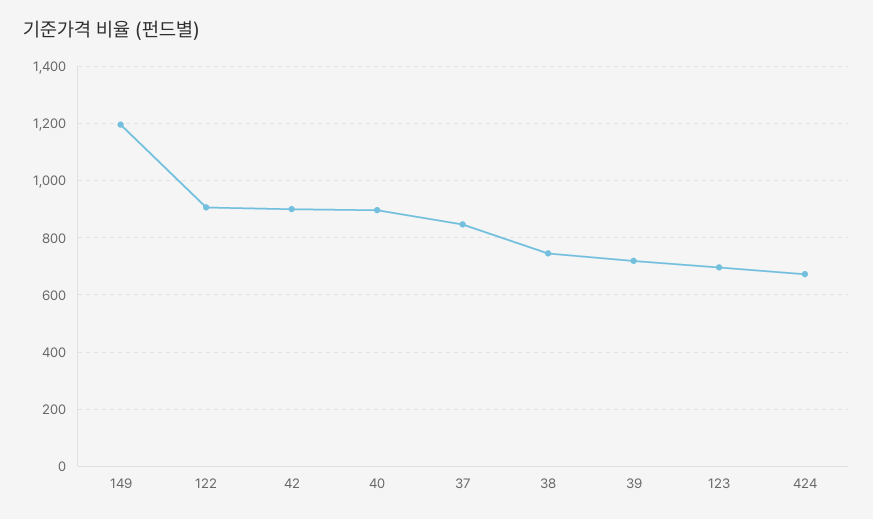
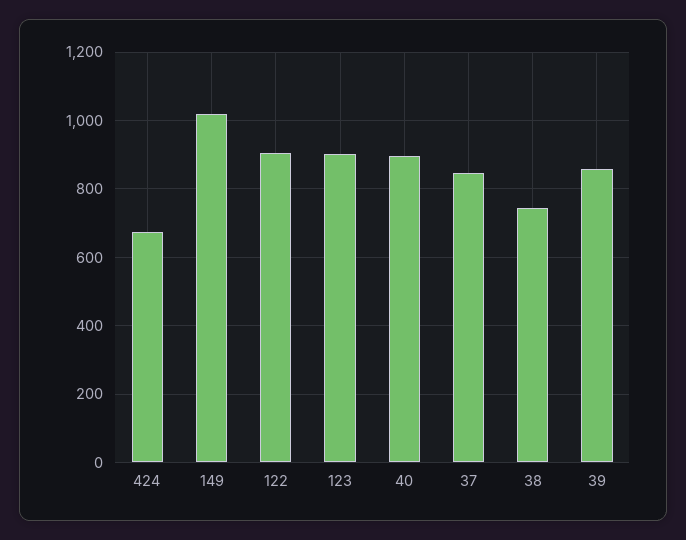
149: 1200 -> 1020
42: 900 -> none
39: 725 -> 860
123: 700 -> 900

